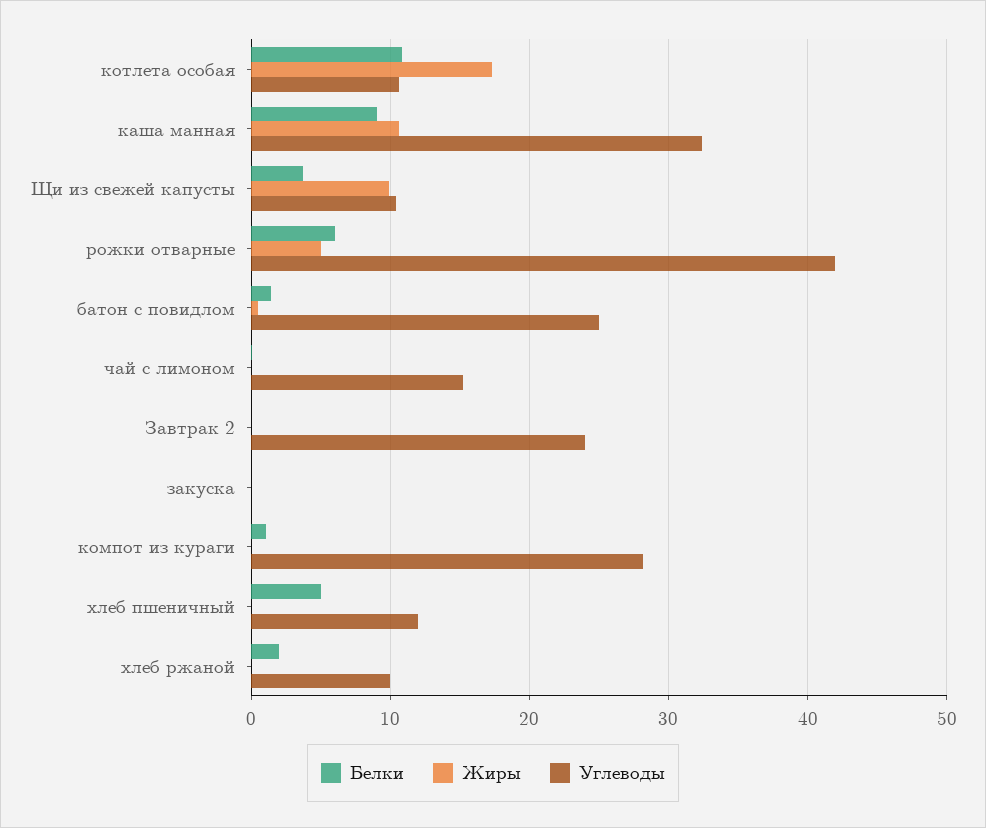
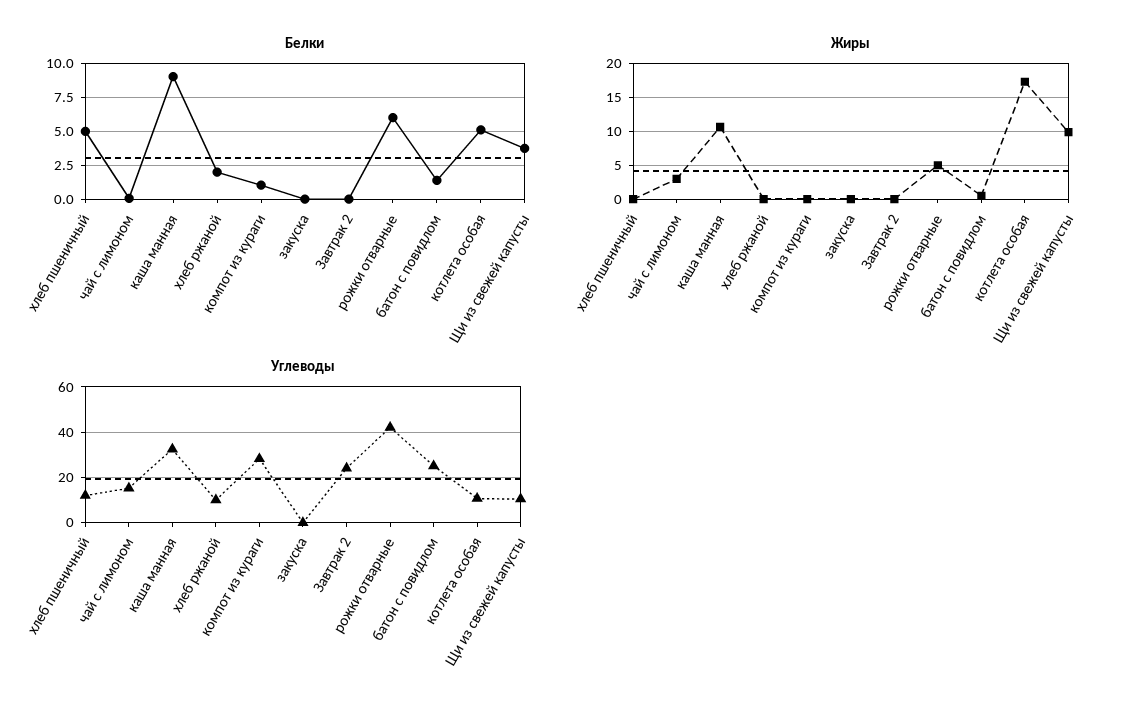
Белки, котлета особая: 11 -> 5
Жиры, чай с лимоном: 0 -> 3

